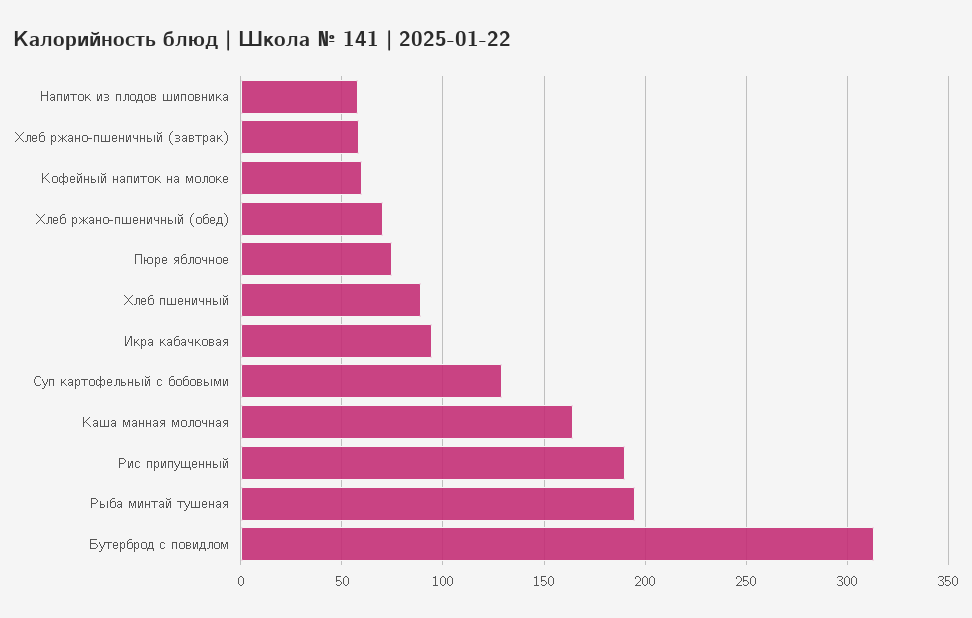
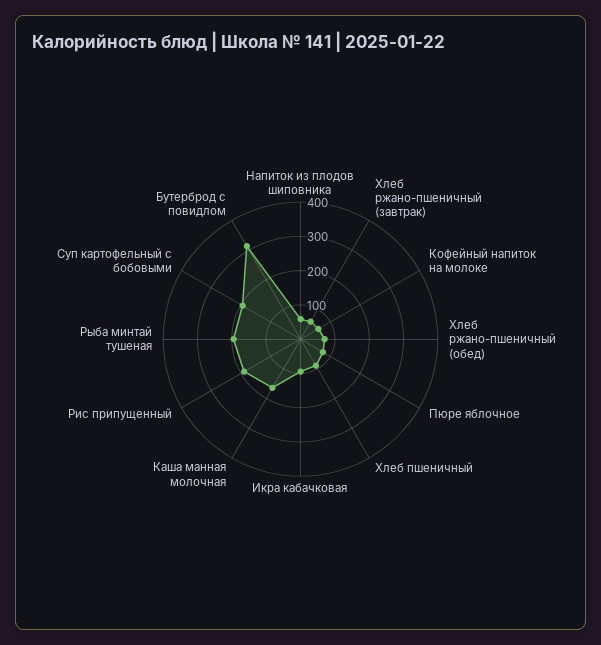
Суп картофельный с бобовыми: 130 -> 200

